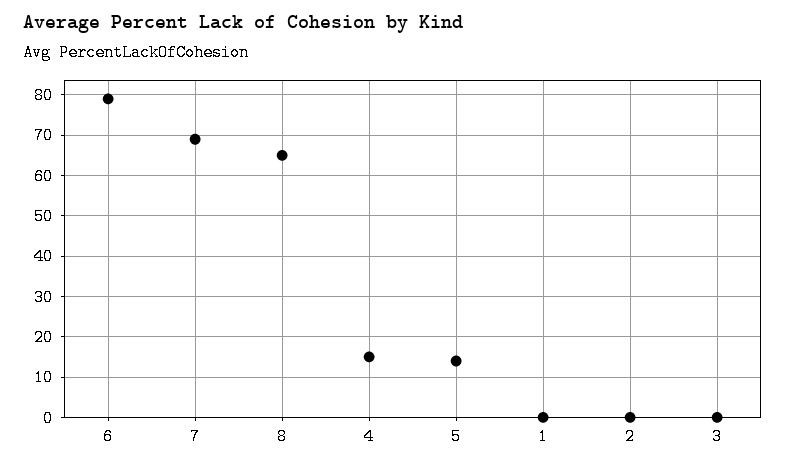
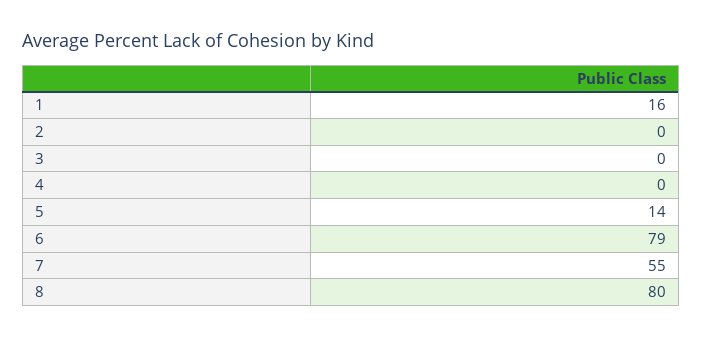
7: 70 -> 55
8: 65 -> 80
4: 15 -> 0
1: 0 -> 16

